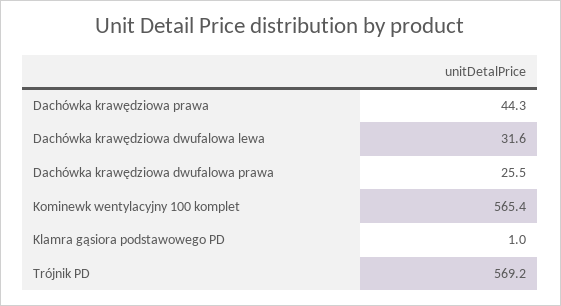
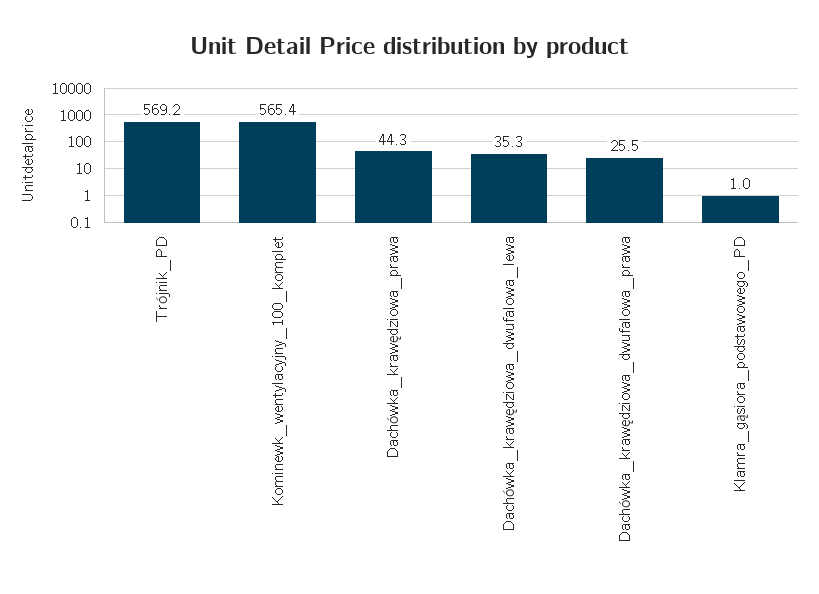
Dachówka krawędziowa dwufalowa lewa: 31.6 -> 35.3

